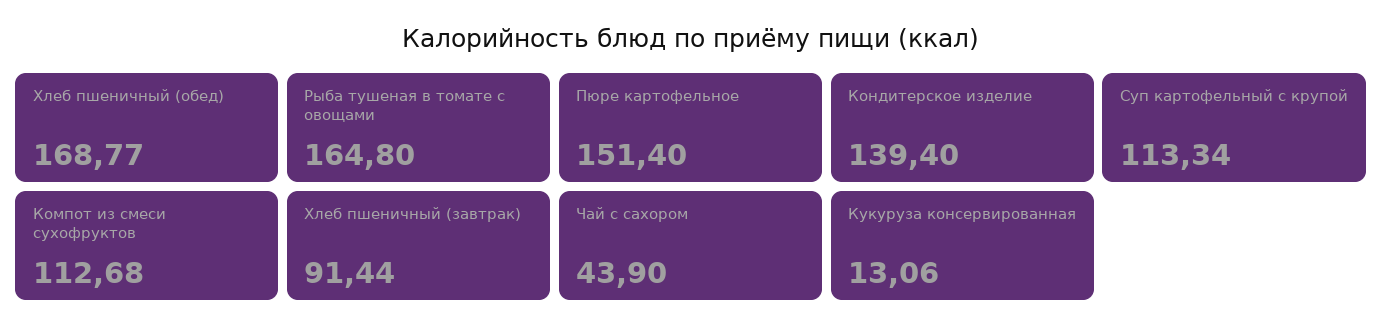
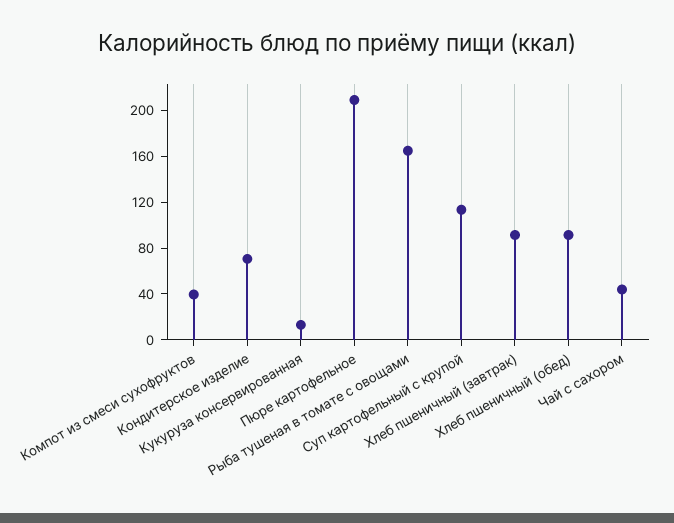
Хлеб пшеничный (обед): 168.77 -> 90
Пюре картофельное: 151.4 -> 210
Кондитерское изделие: 139.4 -> 70
Компот из смеси сухофруктов: 112.68 -> 40

